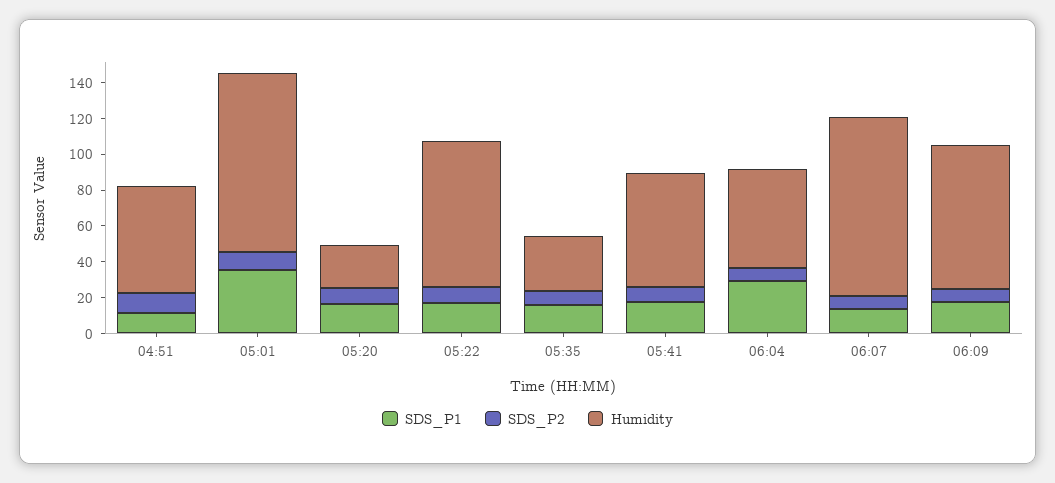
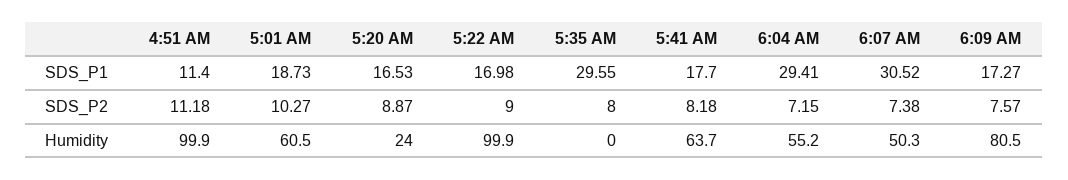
Humidity, 04:51: 60 -> 99.9
SDS_P1, 05:01: 35 -> 18.73
Humidity, 05:01: 100 -> 60.5
Humidity, 05:22: 80 -> 99.9
SDS_P1, 05:35: 15 -> 29.55
Humidity, 05:35: 30 -> 0
SDS_P1, 06:07: 15 -> 30.52
Humidity, 06:07: 100 -> 50.3

